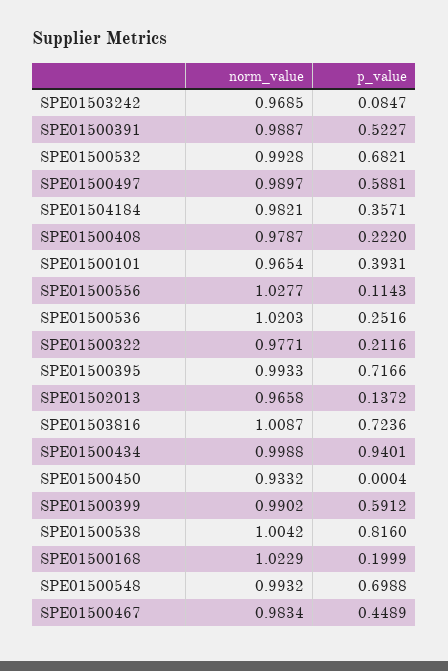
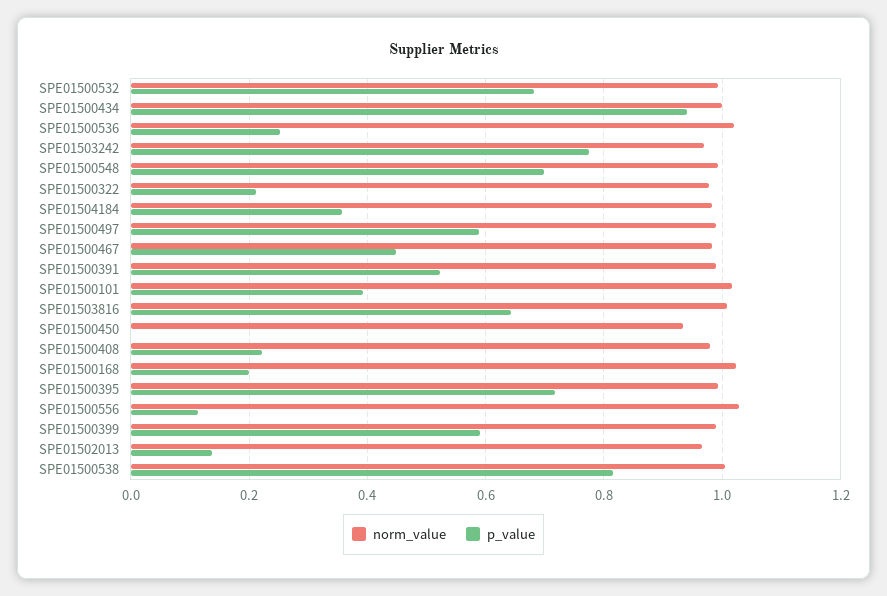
p_value, SPE01503242: 0.0847 -> 0.78
norm_value, SPE01500101: 0.9654 -> 1.02
p_value, SPE01503816: 0.7236 -> 0.64

